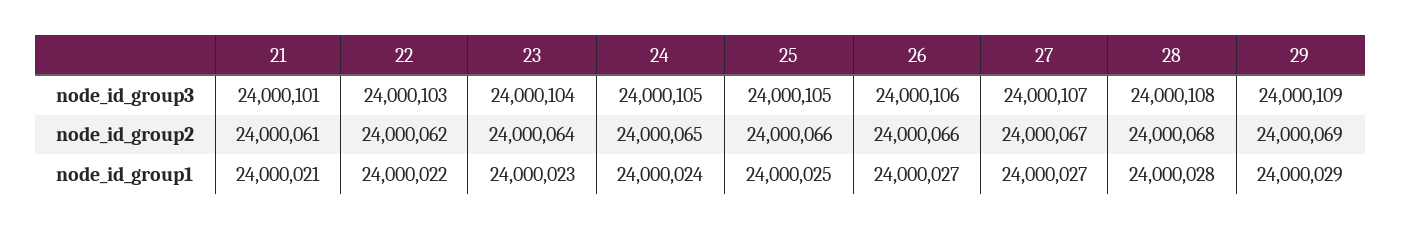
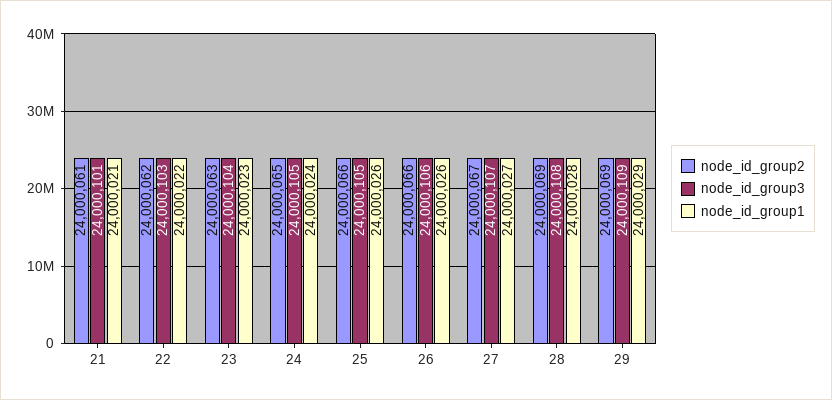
node_id_group2, 23: 24000064 -> 24000063
node_id_group2, 28: 24000068 -> 24000069
node_id_group1, 25: 24000025 -> 24000026
node_id_group1, 26: 24000027 -> 24000026

